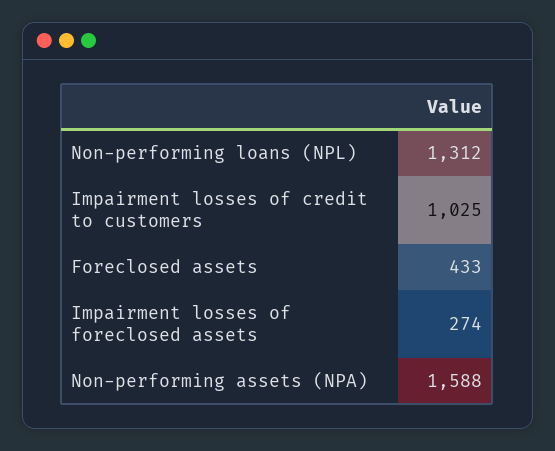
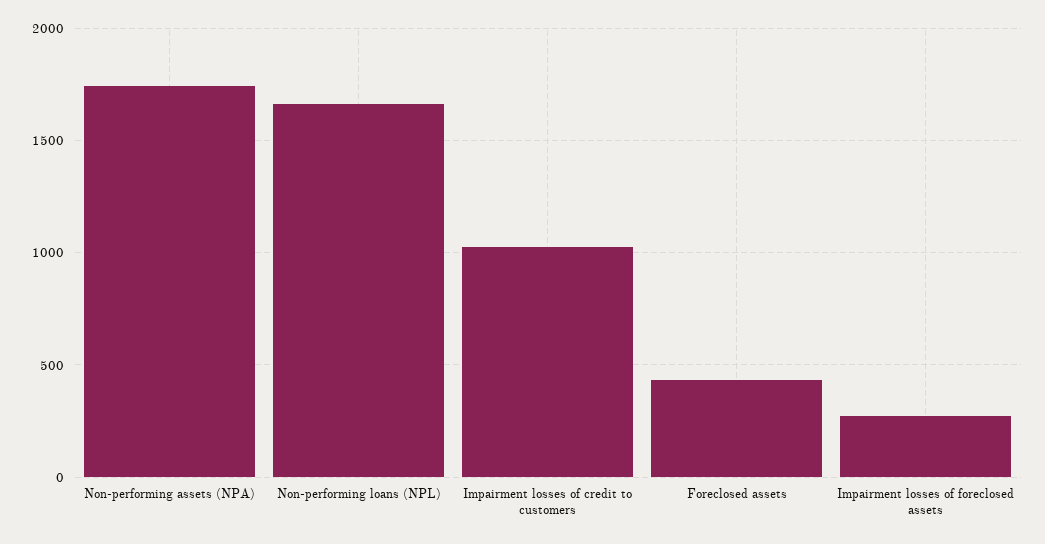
Non-performing loans (NPL): 1312 -> 1650
Non-performing assets (NPA): 1588 -> 1750

